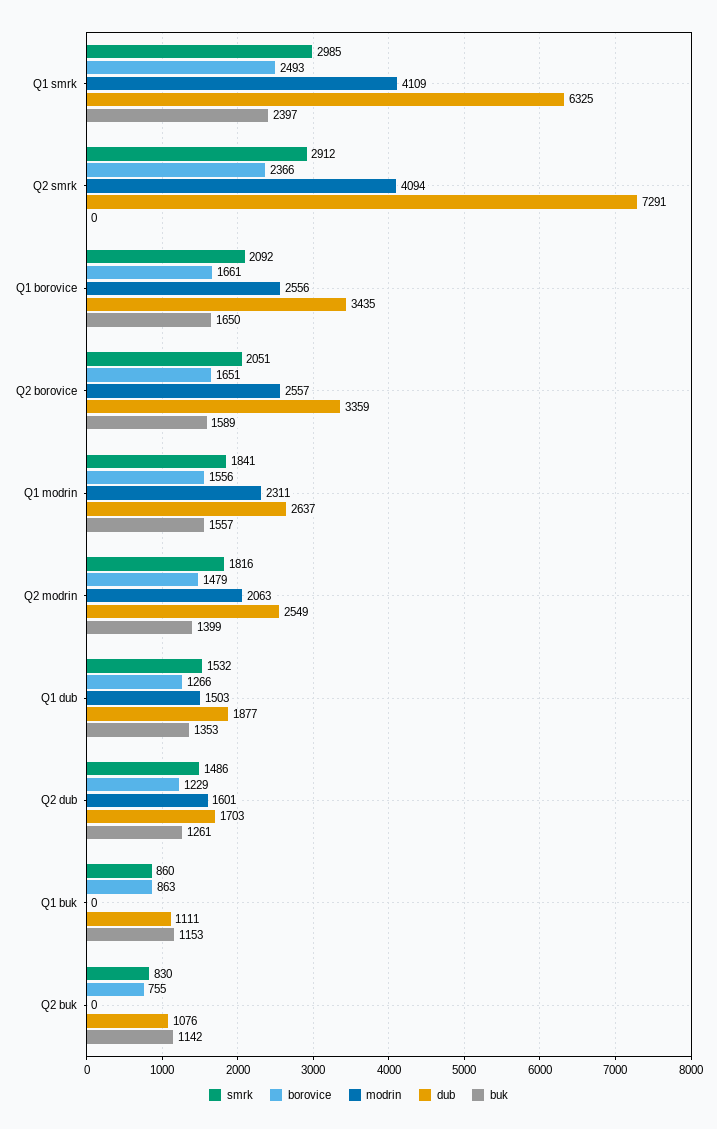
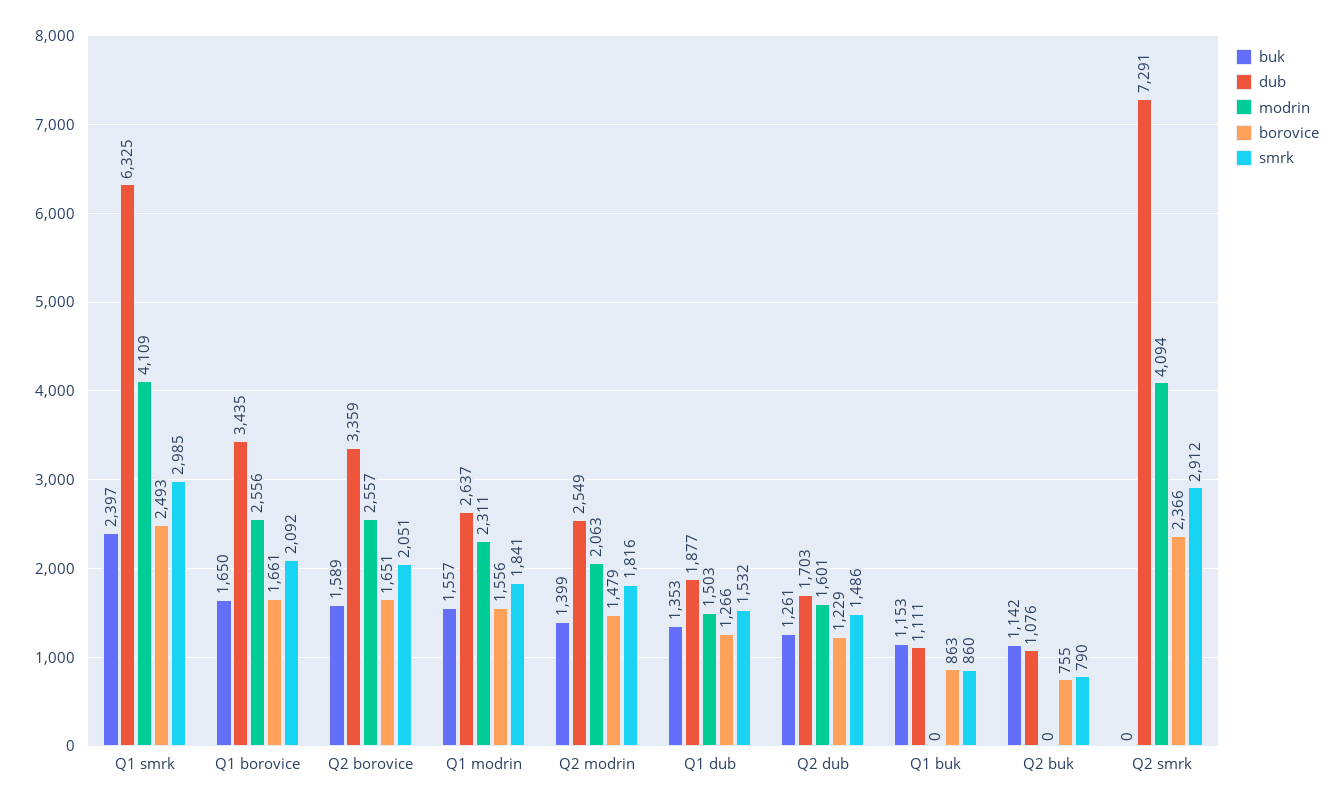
smrk, Q2 buk: 830 -> 790

